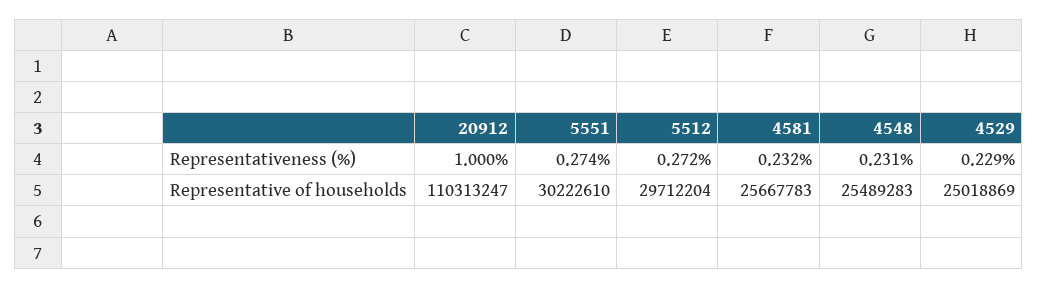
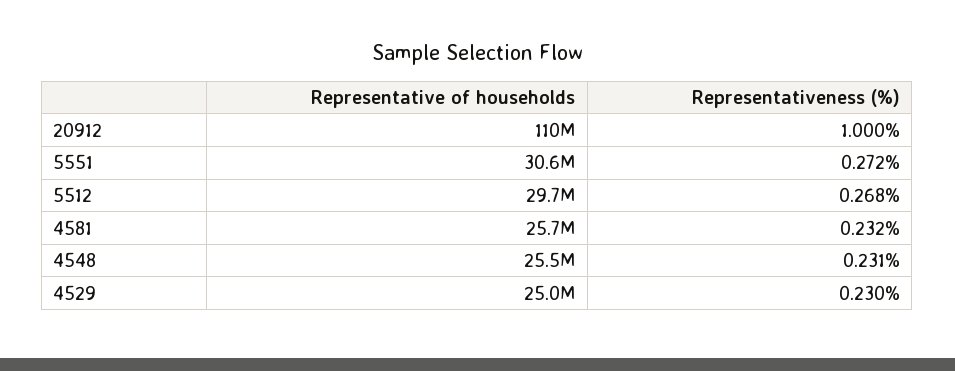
5551, Representativeness (%): 0.274 -> 0.272
5512, Representativeness (%): 0.272 -> 0.268
4529, Representativeness (%): 0.229 -> 0.23
5551, Representative of households: 30222610 -> 30600000

